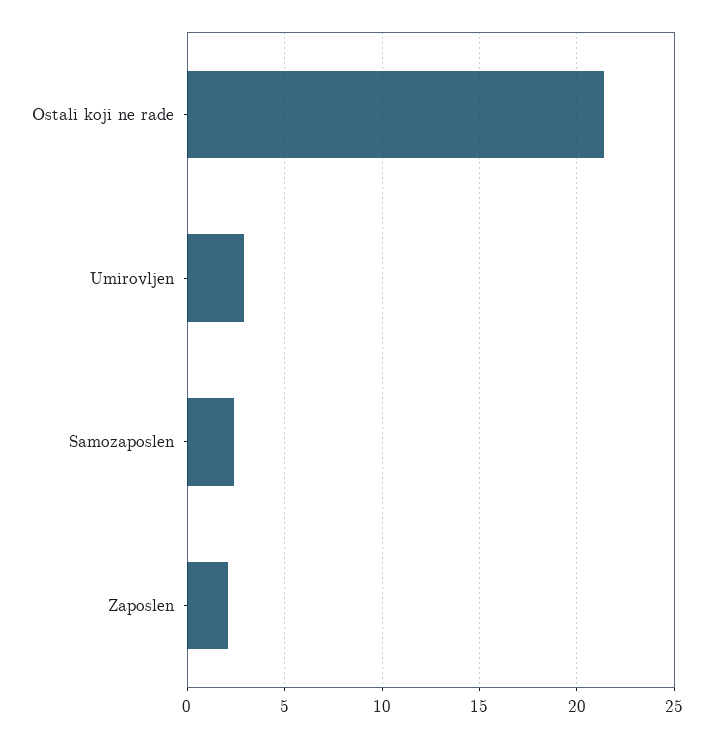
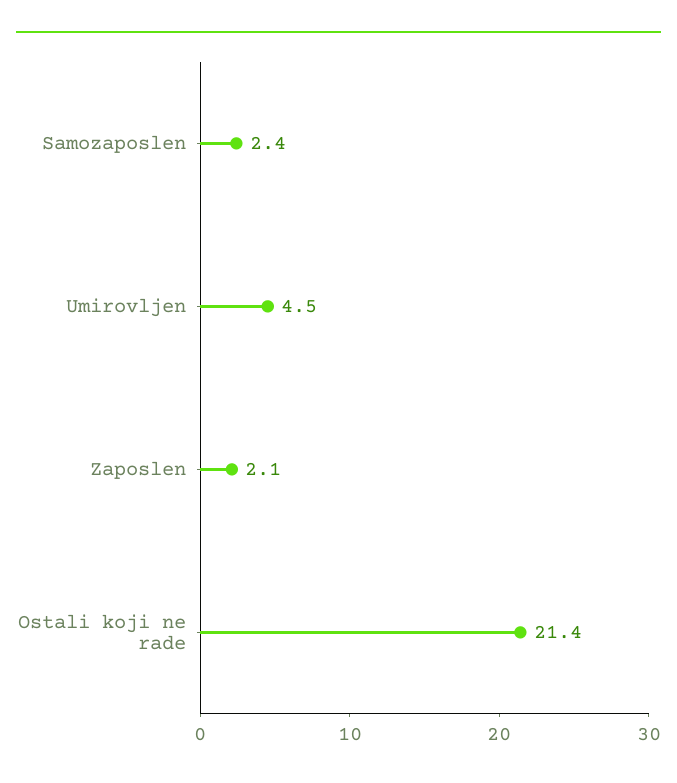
Umirovljen: 3 -> 4.5

